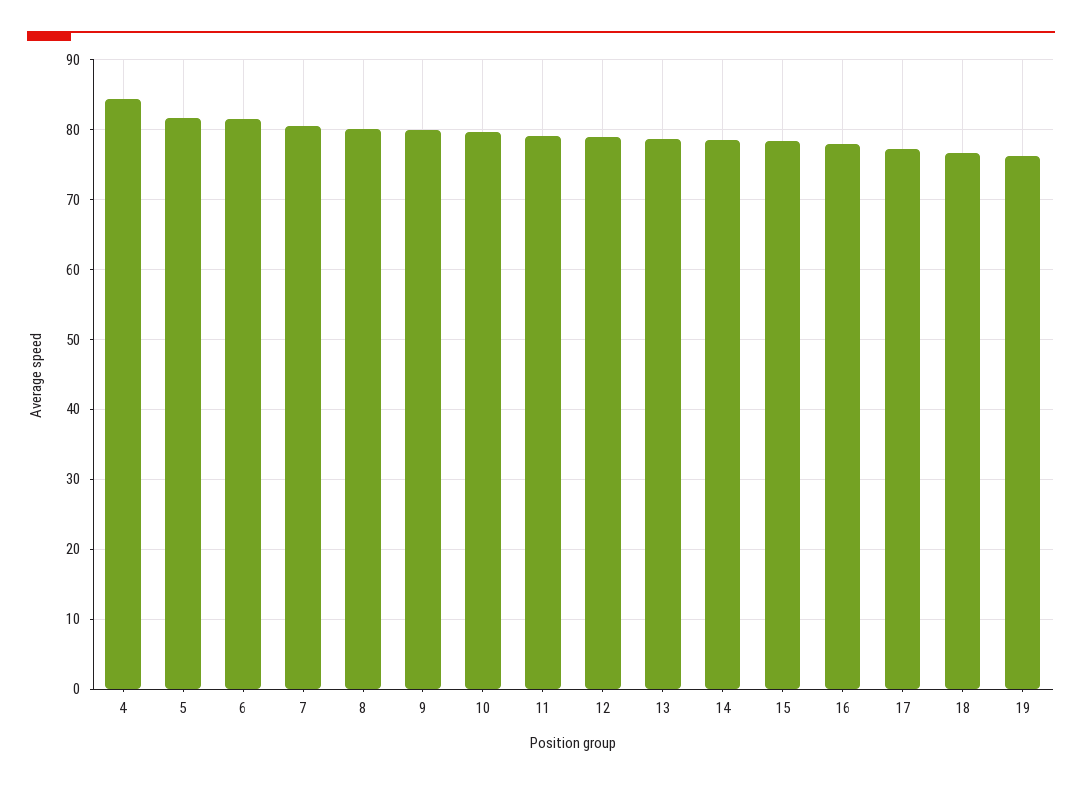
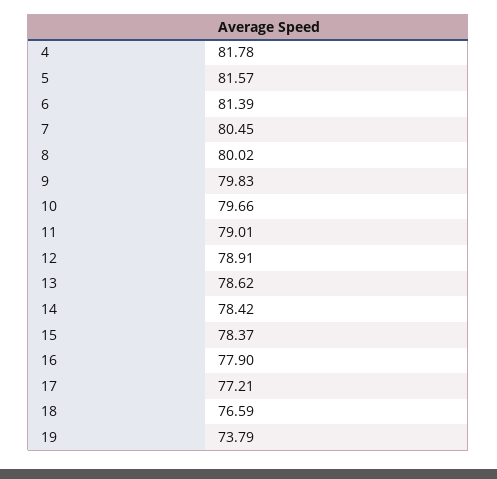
4: 84 -> 81.78
19: 76 -> 73.79

